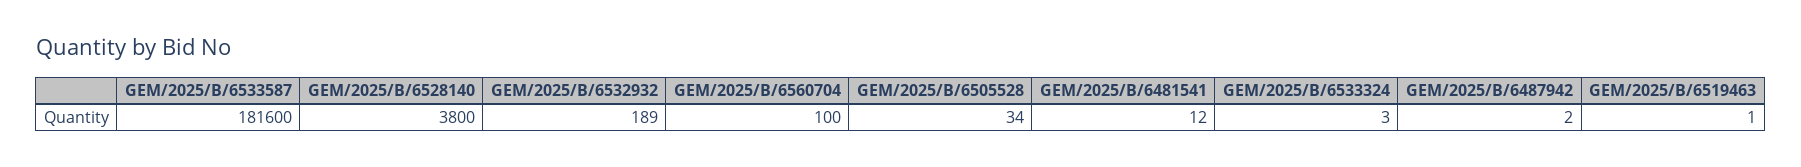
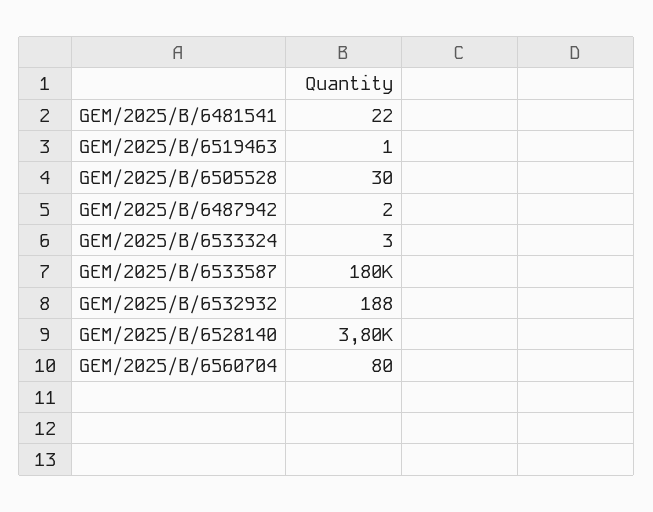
GEM/2025/B/6533587: 181600 -> 180000
GEM/2025/B/6532932: 189 -> 188
GEM/2025/B/6560704: 100 -> 80
GEM/2025/B/6505528: 34 -> 30
GEM/2025/B/6481541: 12 -> 22

